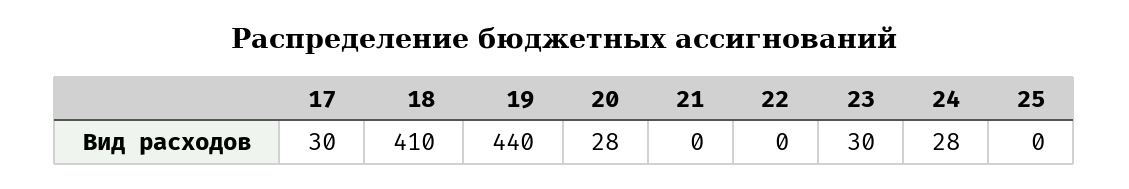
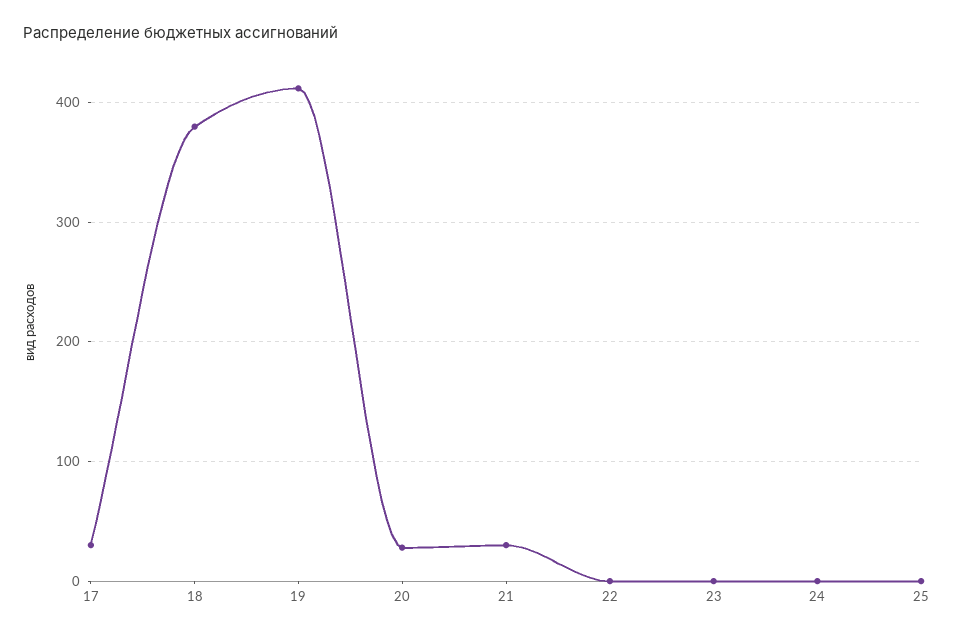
18: 410 -> 380
19: 440 -> 410
21: 0 -> 30
23: 30 -> 0
24: 28 -> 0

